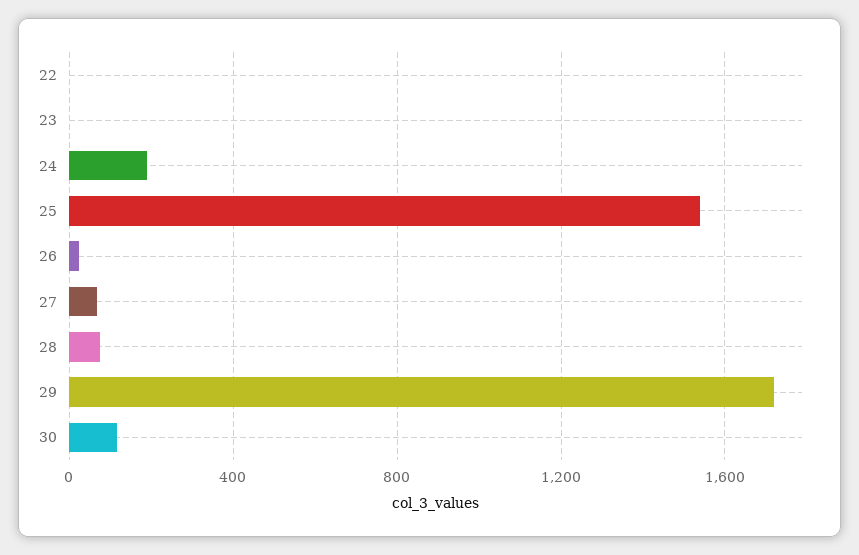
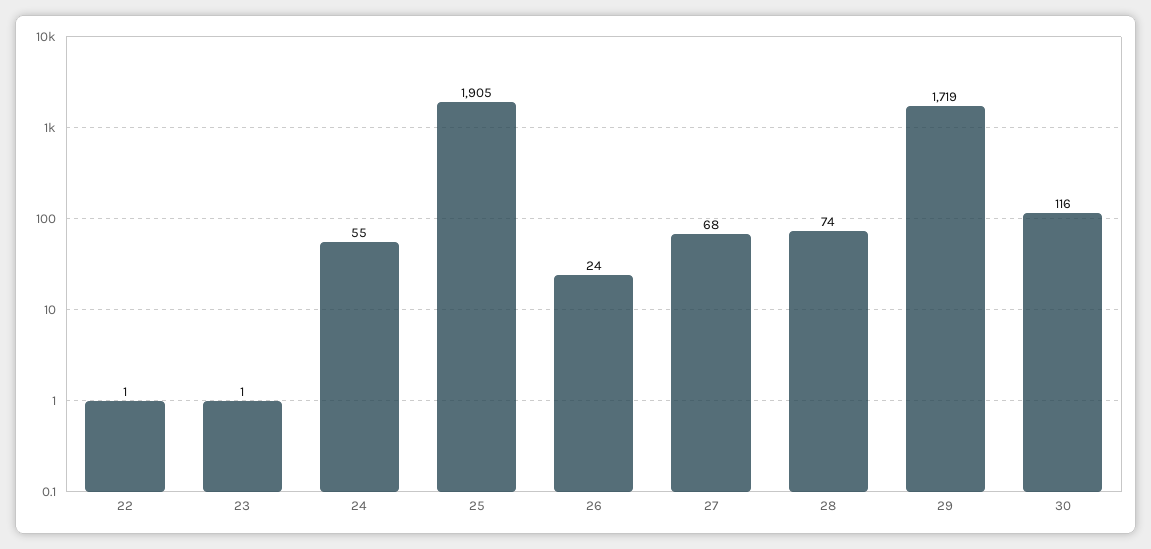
24: 200 -> 55
25: 1550 -> 1905

